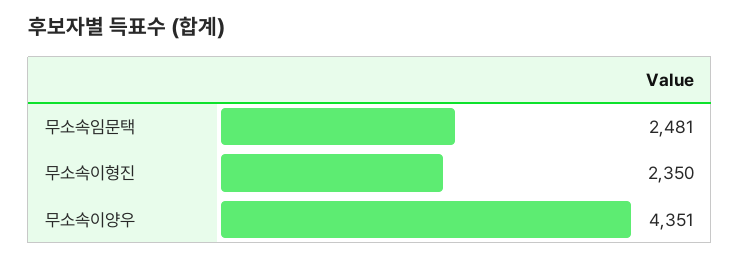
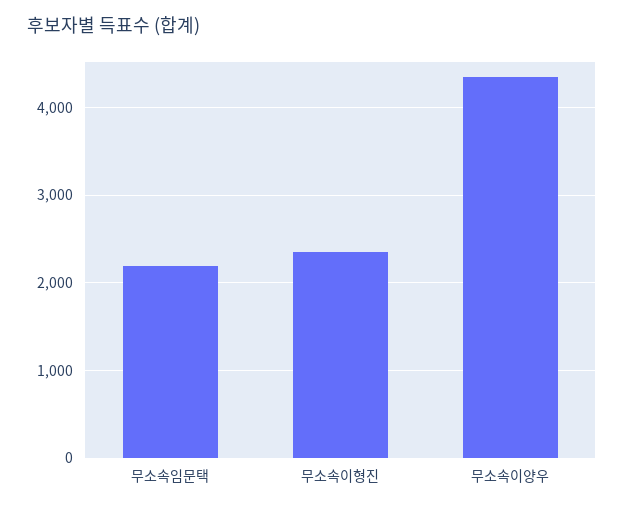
무소속임문택: 2481 -> 2200

